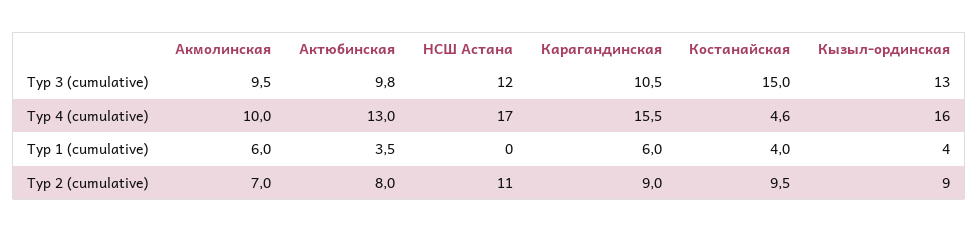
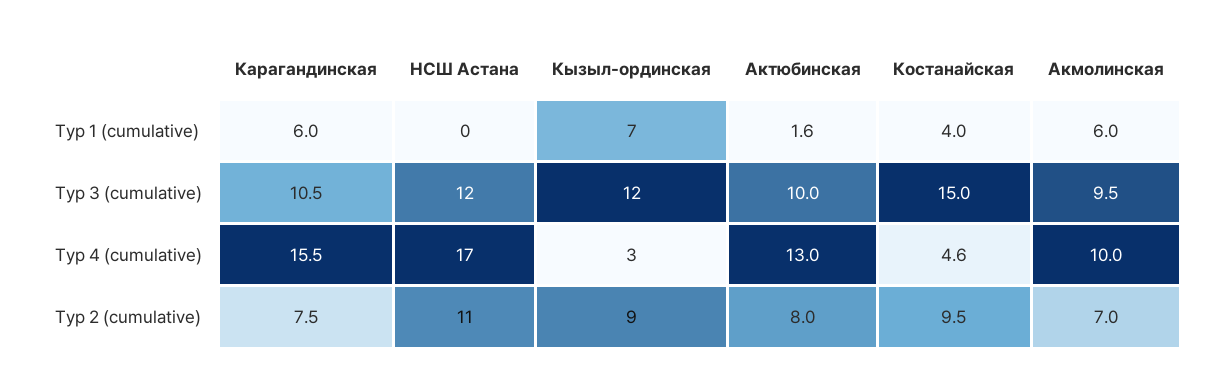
Актюбинская, Тур 3 (cumulative): 9.8 -> 10
Кызыл-ординская, Тур 3 (cumulative): 13 -> 12
Кызыл-ординская, Тур 4 (cumulative): 16 -> 3
Актюбинская, Тур 1 (cumulative): 3.5 -> 1.6
Кызыл-ординская, Тур 1 (cumulative): 4 -> 7
Карагандинская, Тур 2 (cumulative): 9 -> 7.5

